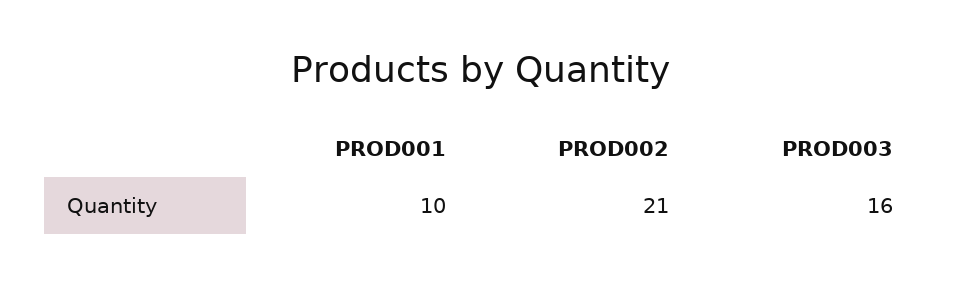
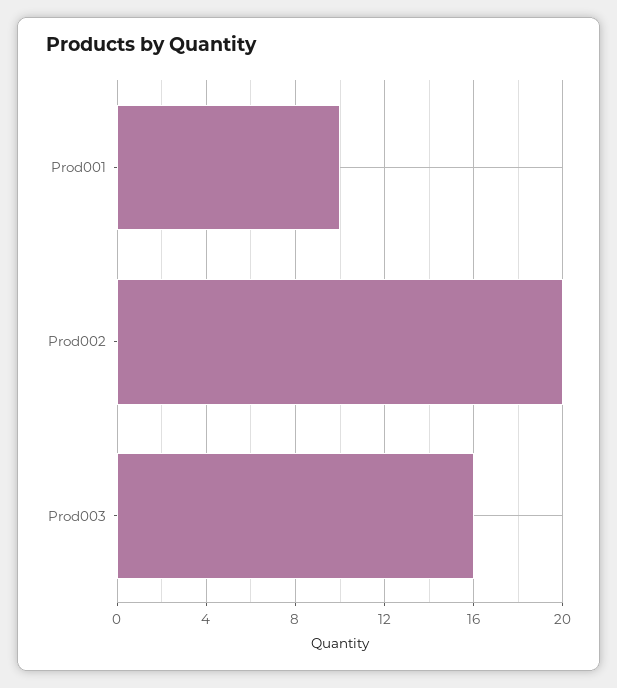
PROD002: 21 -> 20

